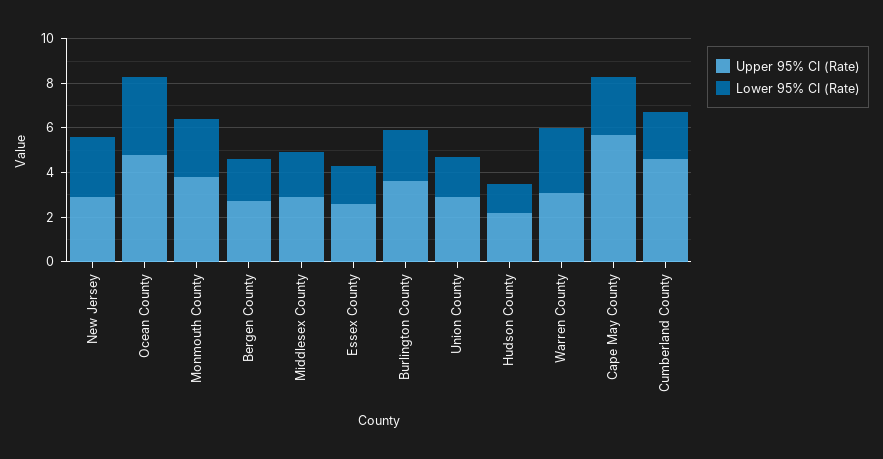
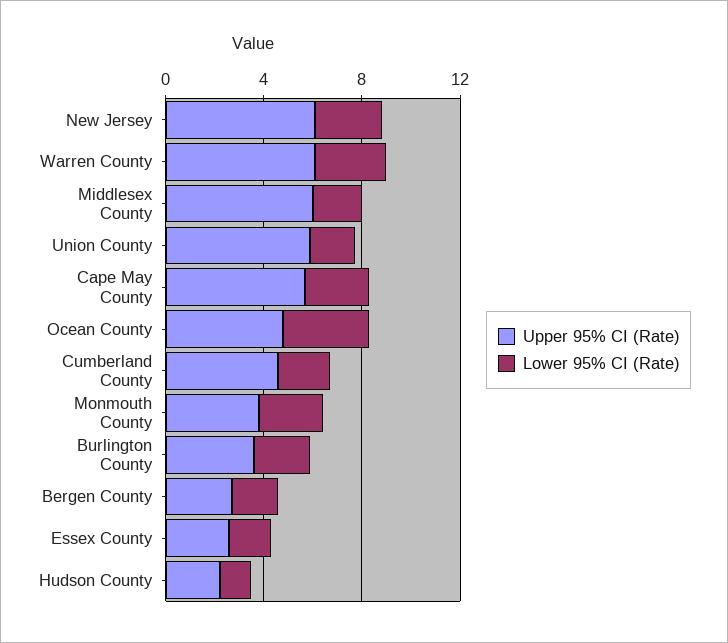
Upper 95% CI (Rate), New Jersey: 3 -> 6
Upper 95% CI (Rate), Middlesex County: 3 -> 6
Upper 95% CI (Rate), Union County: 3 -> 6
Upper 95% CI (Rate), Warren County: 3 -> 6

